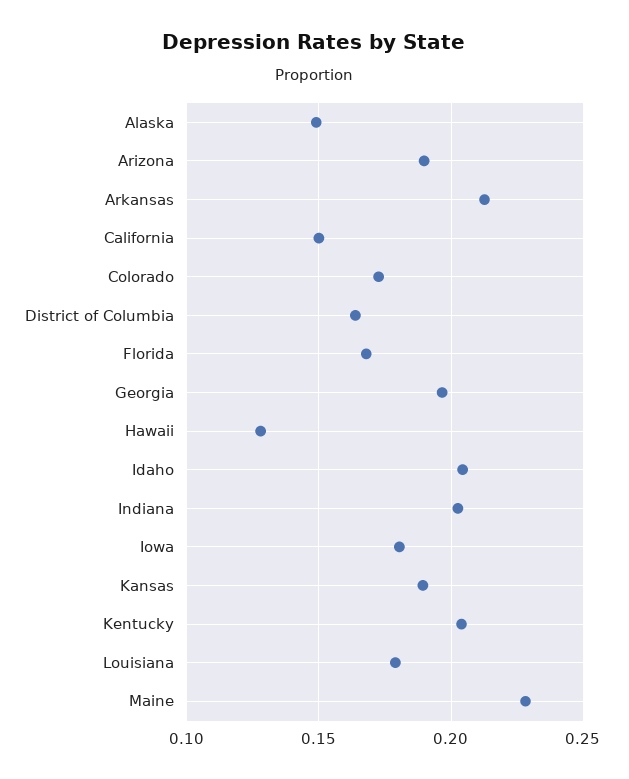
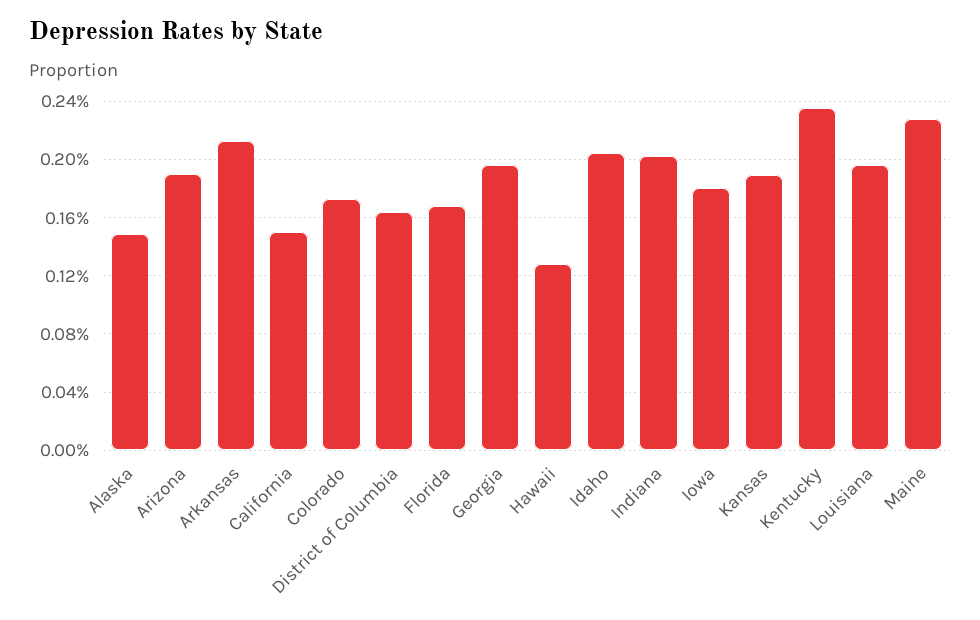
Kentucky: 0.205 -> 0.235
Louisiana: 0.18 -> 0.195

